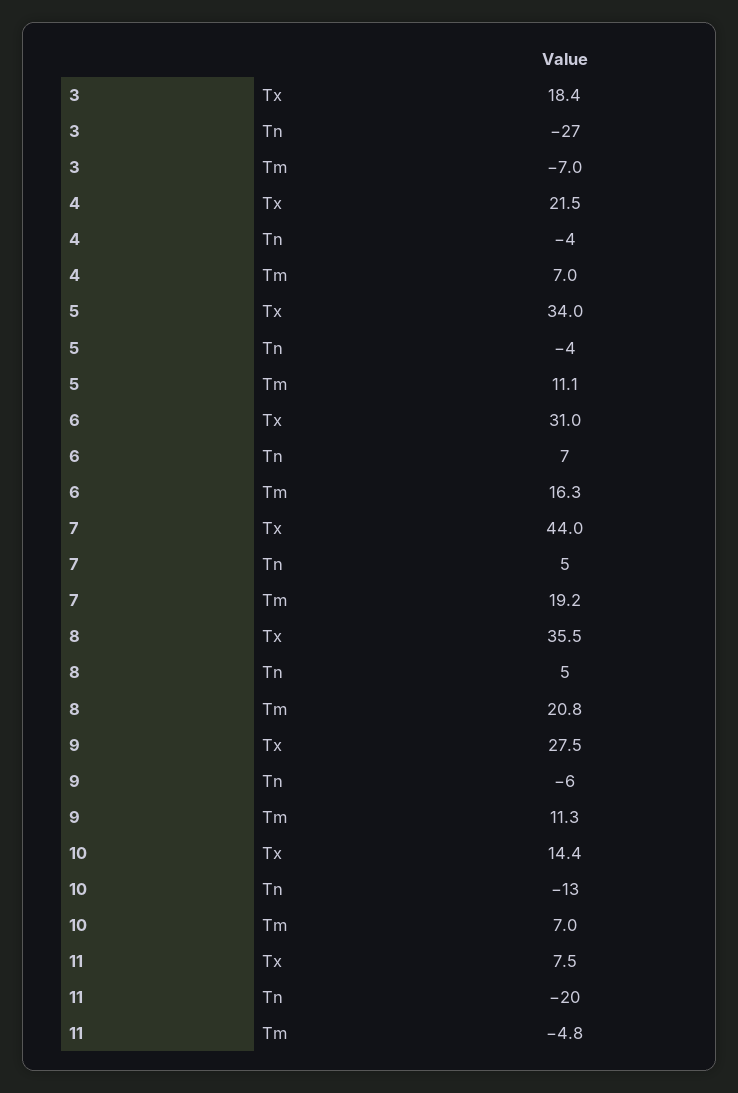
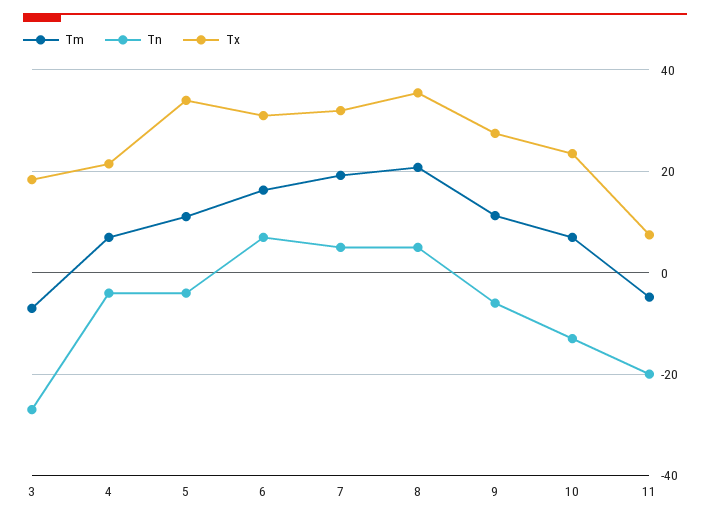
Tx, 7: 44 -> 32
Tx, 10: 14.4 -> 24

